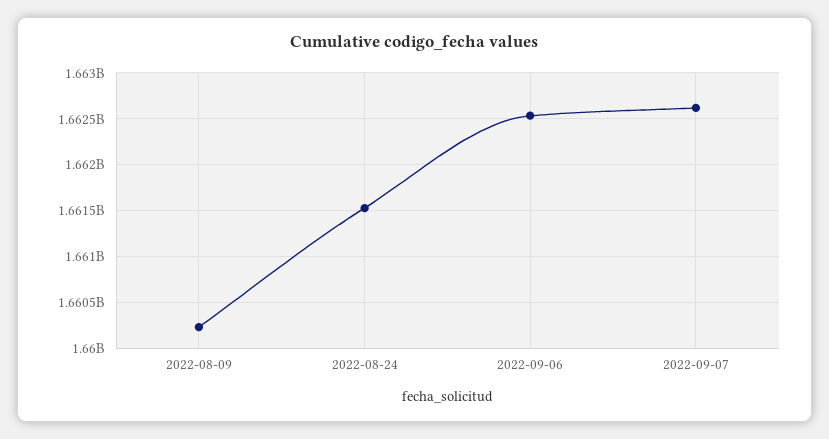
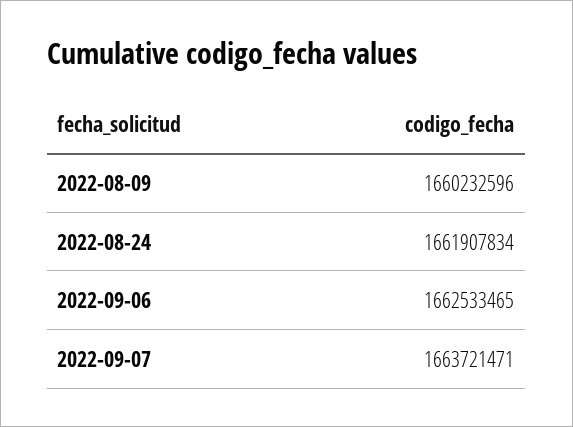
2022-08-24: 1661500000 -> 1661907834
2022-09-07: 1662600000 -> 1663721471

